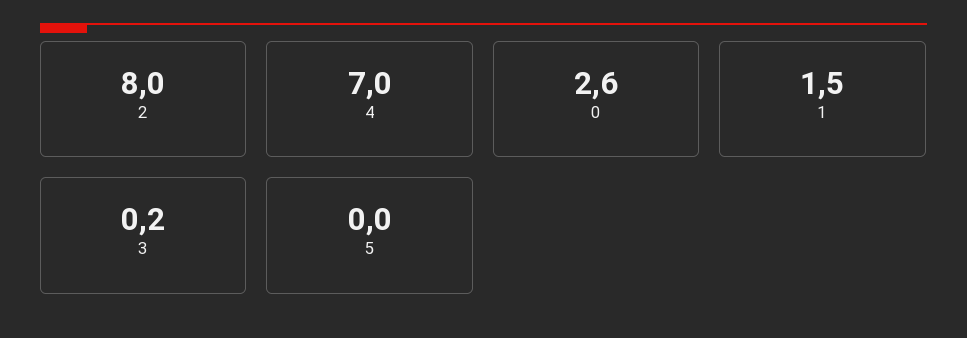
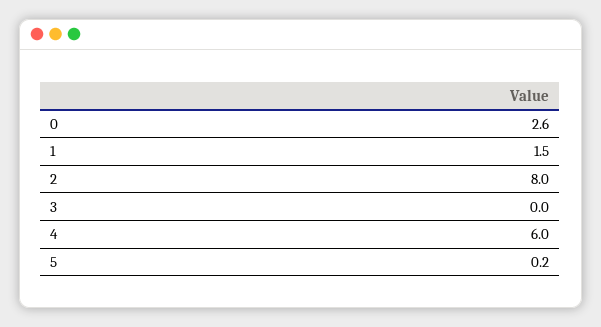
4: 7 -> 6
3: 0.2 -> 0
5: 0 -> 0.2

